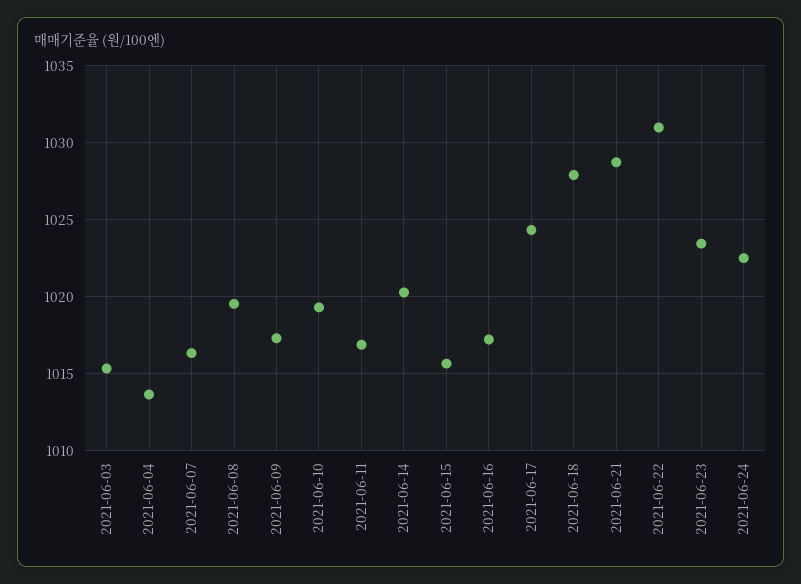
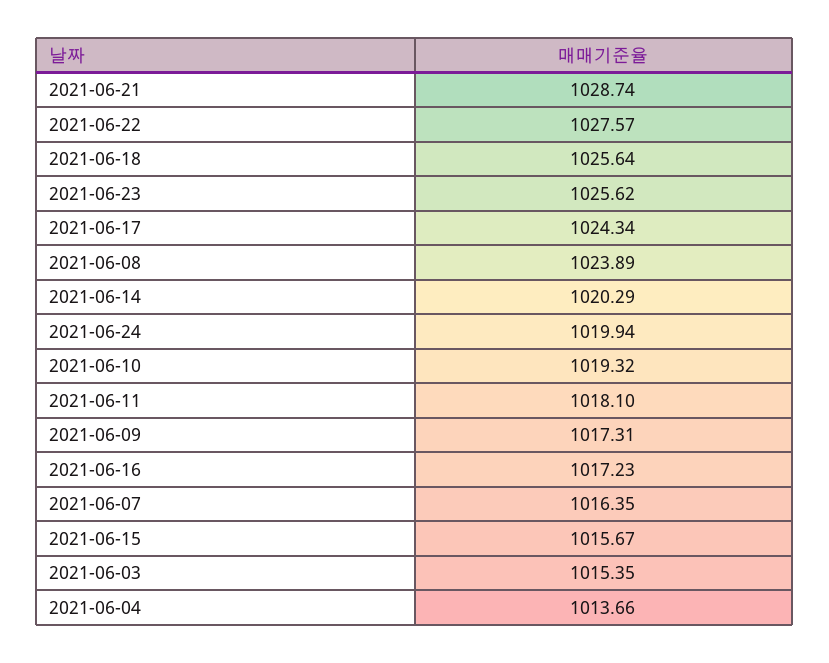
2021-06-08: 1019.5 -> 1023.89
2021-06-11: 1017 -> 1018.1
2021-06-18: 1028 -> 1025.64
2021-06-22: 1031 -> 1027.57
2021-06-23: 1023.5 -> 1025.62
2021-06-24: 1022.5 -> 1019.94

